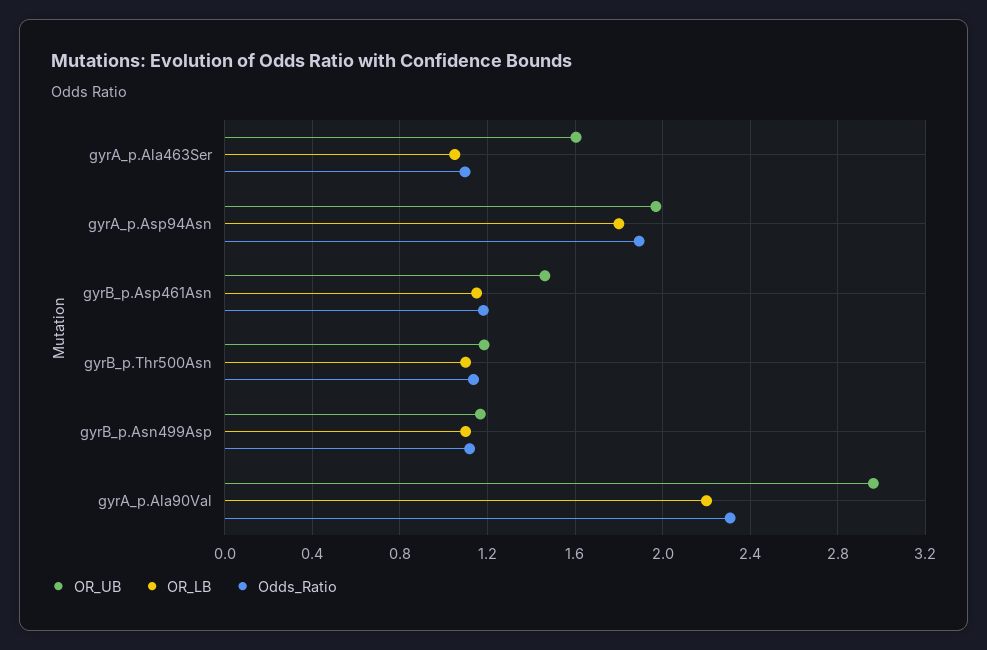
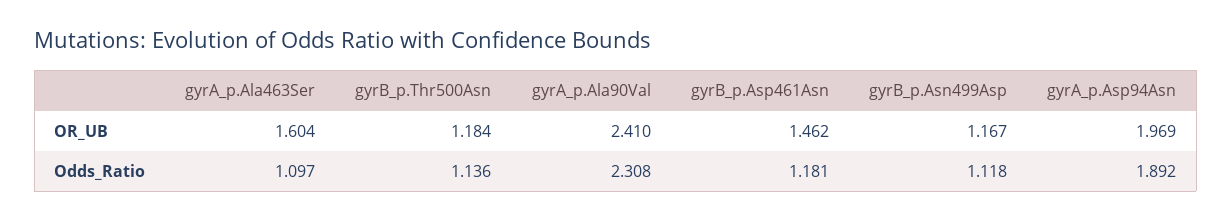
OR_LB, gyrA_p.Ala463Ser: 1.05 -> none
OR_LB, gyrA_p.Asp94Asn: 1.8 -> none
OR_LB, gyrB_p.Asp461Asn: 1.15 -> none
OR_LB, gyrB_p.Thr500Asn: 1.1 -> none
OR_LB, gyrB_p.Asn499Asp: 1.1 -> none
OR_UB, gyrA_p.Ala90Val: 2.95 -> 2.41
OR_LB, gyrA_p.Ala90Val: 2.2 -> none

